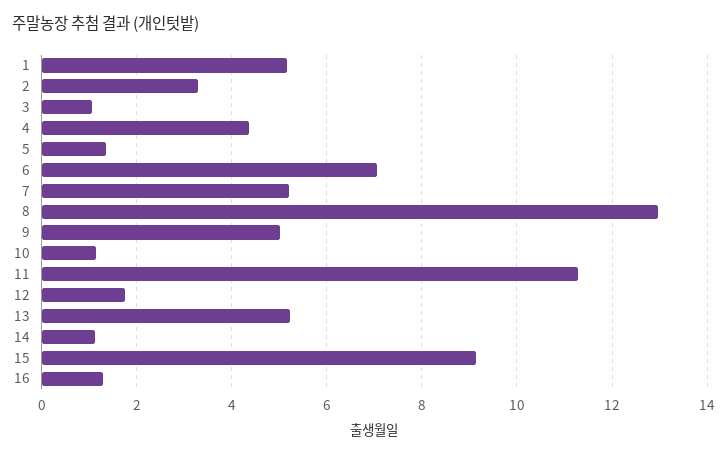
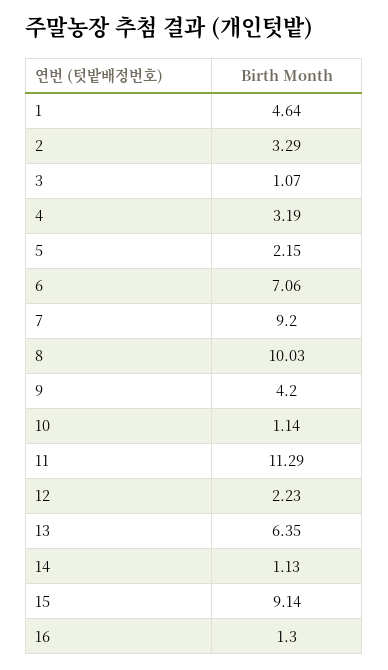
1: 5.2 -> 4.64
4: 4.4 -> 3.19
5: 1.4 -> 2.15
7: 5.2 -> 9.2
8: 13 -> 10.03
9: 5 -> 4.2
12: 1.8 -> 2.23
13: 5.2 -> 6.35

